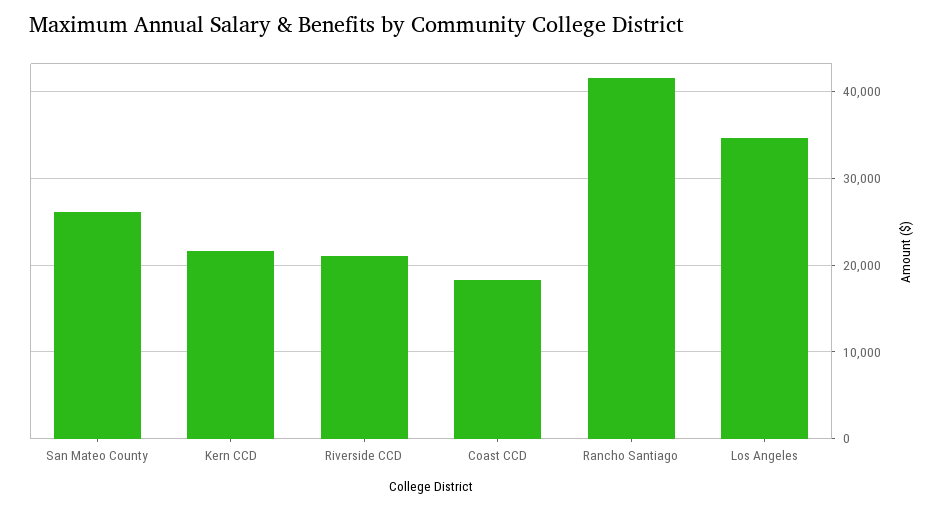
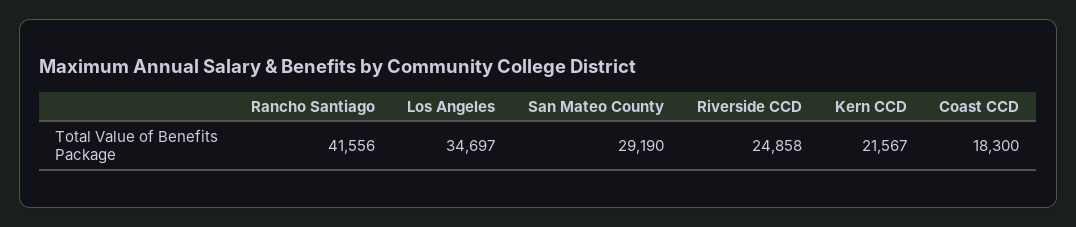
San Mateo County: 26000 -> 29190
Riverside CCD: 21000 -> 24858

